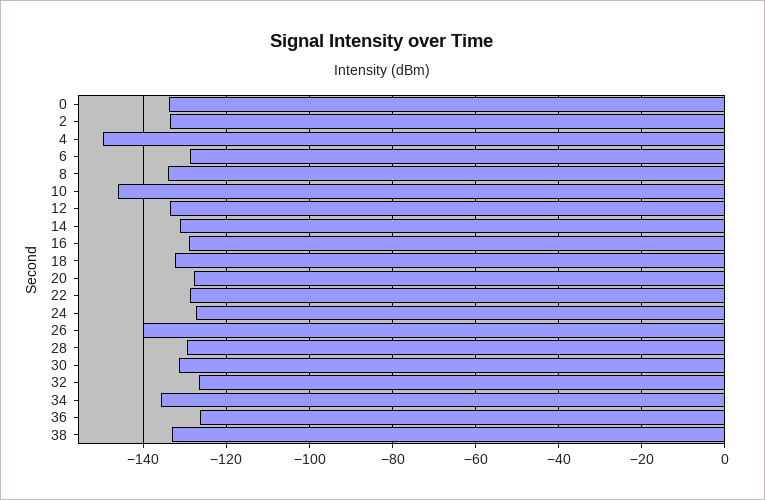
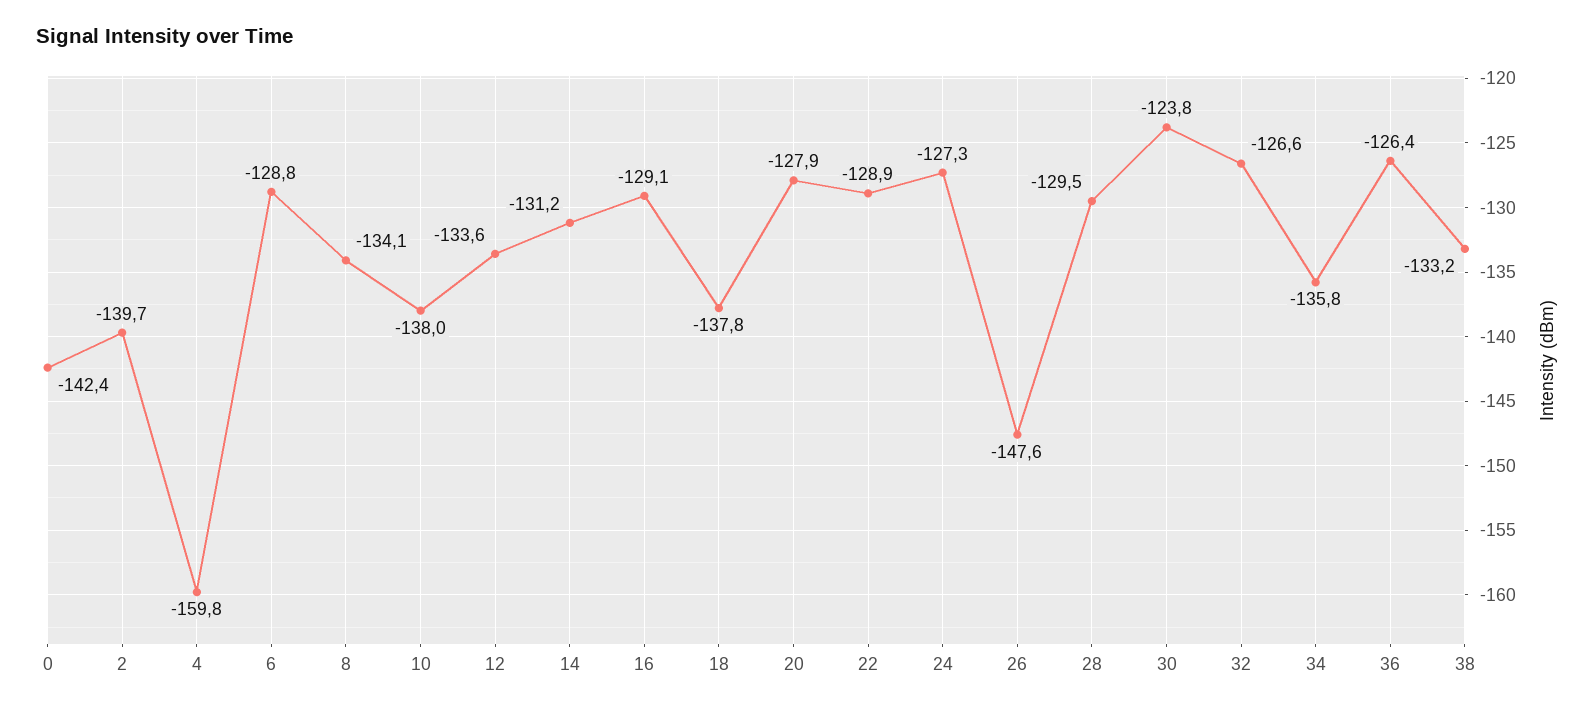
0: -134 -> -142.4
2: -134 -> -139.7
4: -150 -> -159.8
10: -146 -> -138
18: -132 -> -137.8
26: -140 -> -147.6
30: -132 -> -123.8

